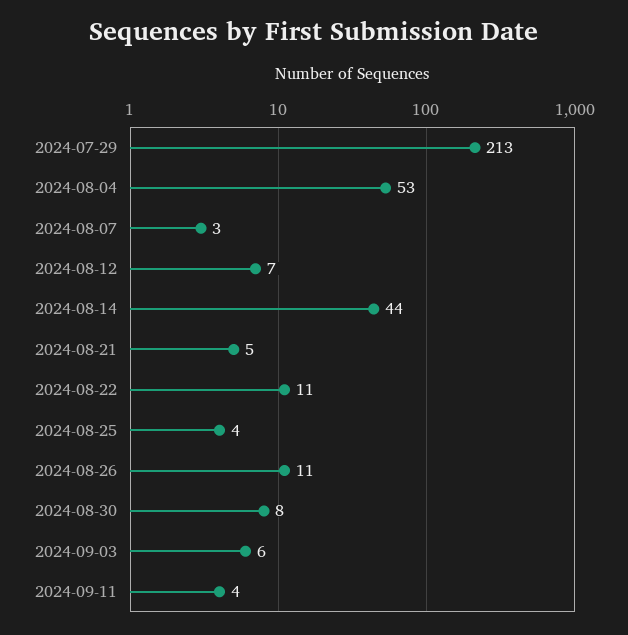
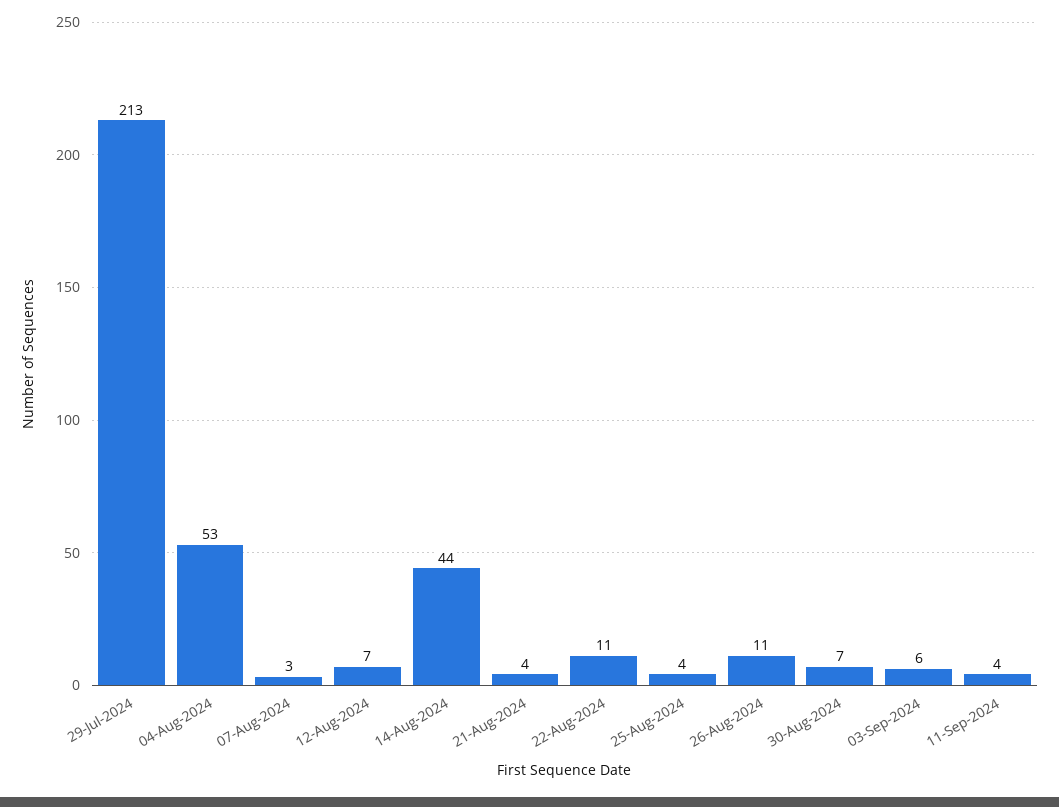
2024-08-21: 5 -> 4
2024-08-30: 8 -> 7

